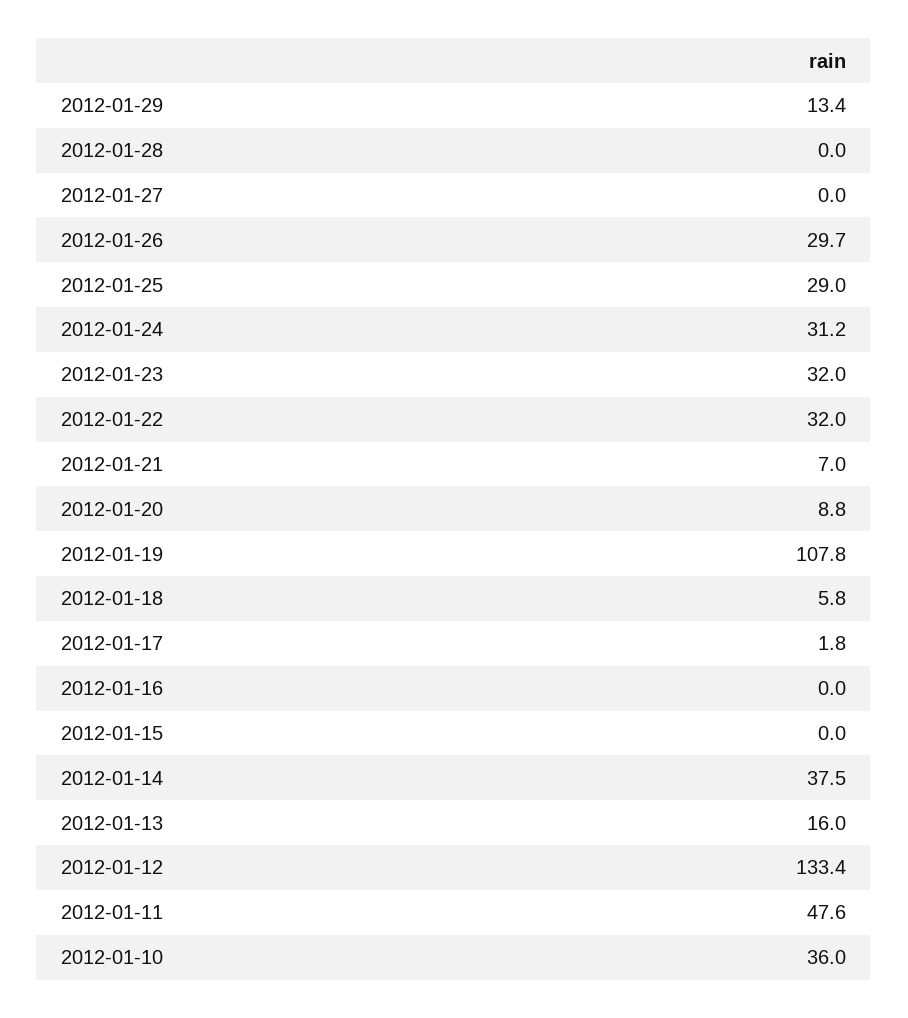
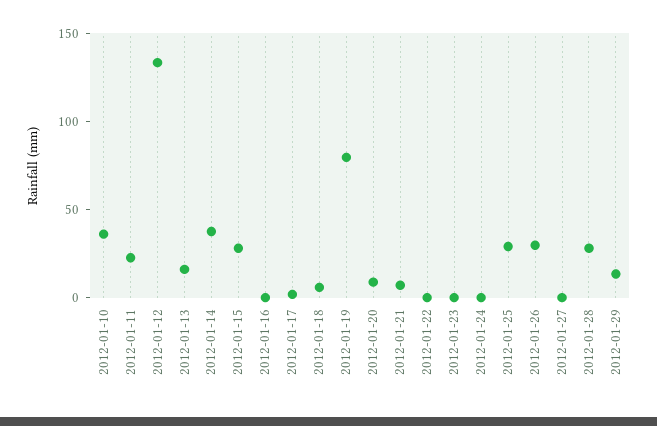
2012-01-28: 0 -> 30
2012-01-24: 31.2 -> 0
2012-01-23: 32 -> 0
2012-01-22: 32 -> 0
2012-01-19: 107.8 -> 80
2012-01-15: 0 -> 30
2012-01-11: 47.6 -> 20

